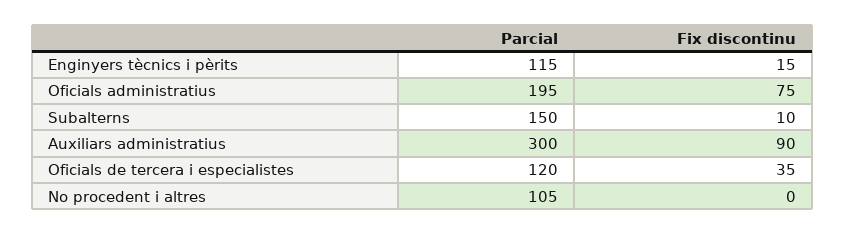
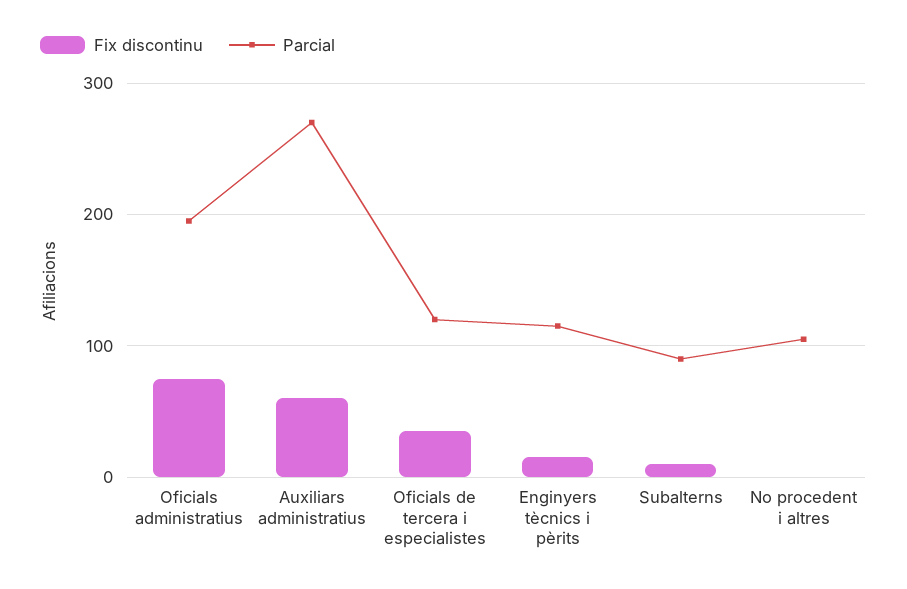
Parcial, Subalterns: 150 -> 90
Parcial, Auxiliars administratius: 300 -> 270
Fix discontinu, Auxiliars administratius: 90 -> 60

